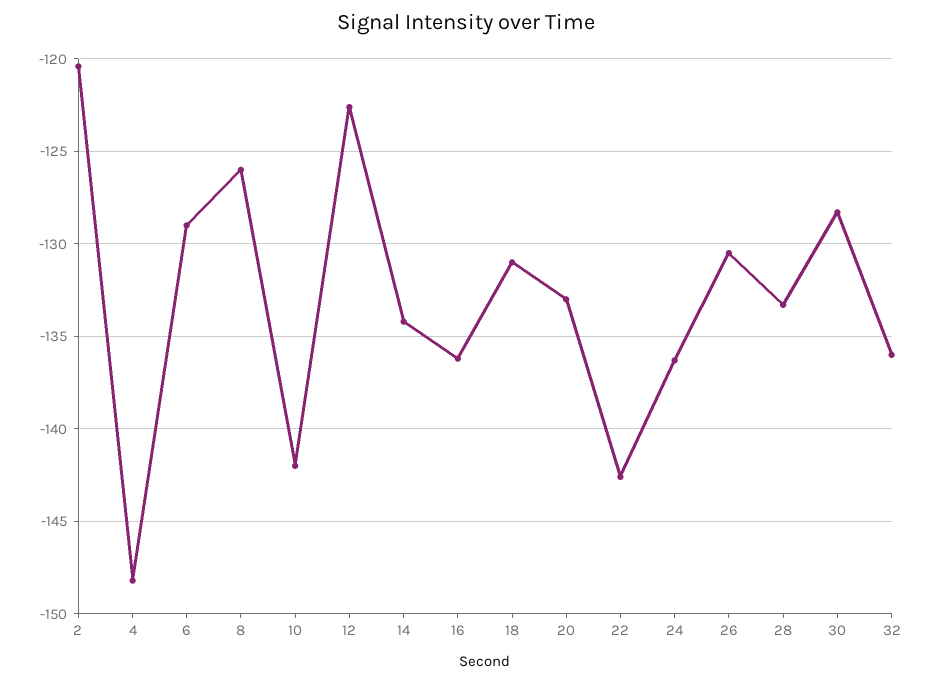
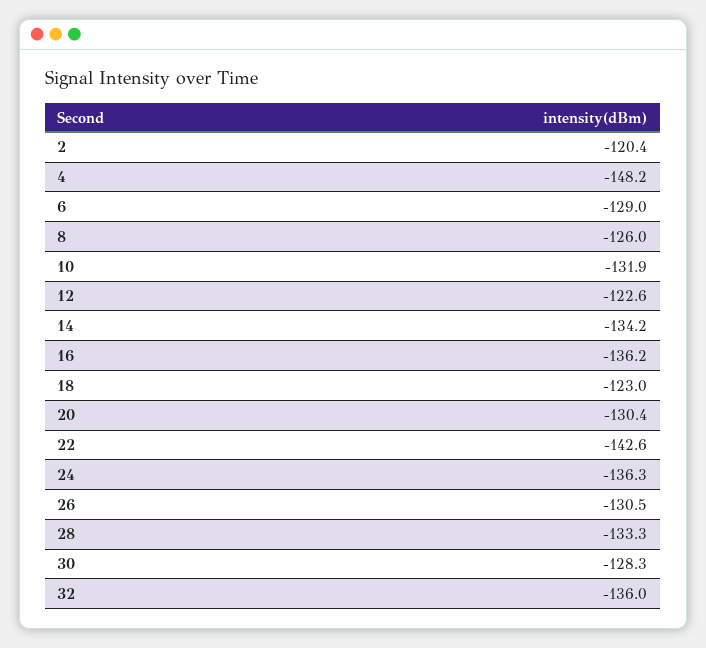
10: -142 -> -131.9
18: -131 -> -123
20: -133 -> -130.4

